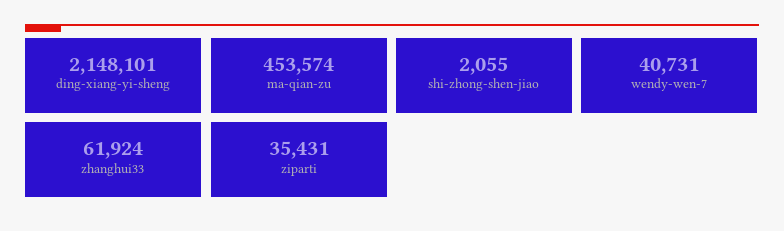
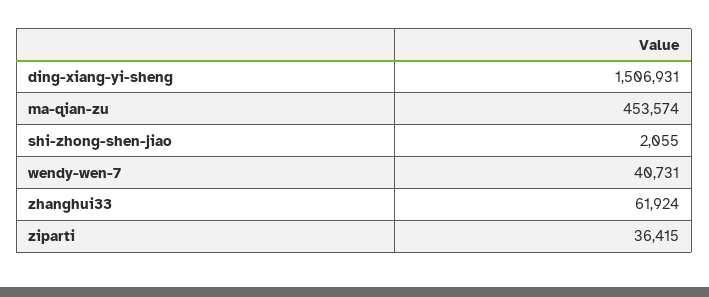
ding-xiang-yi-sheng: 2148101 -> 1506931
ziparti: 35431 -> 36415

